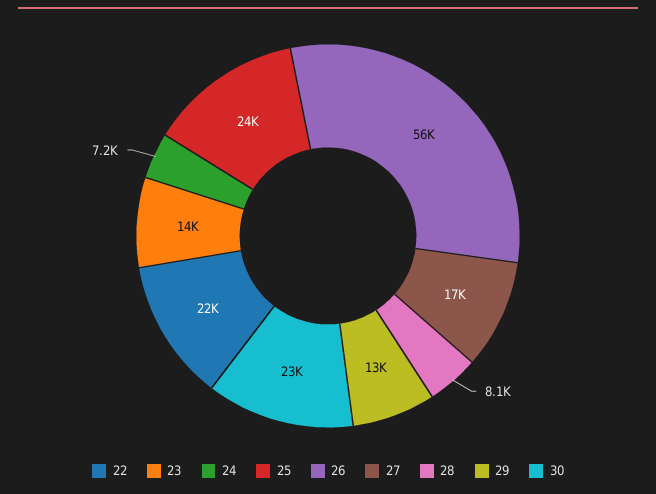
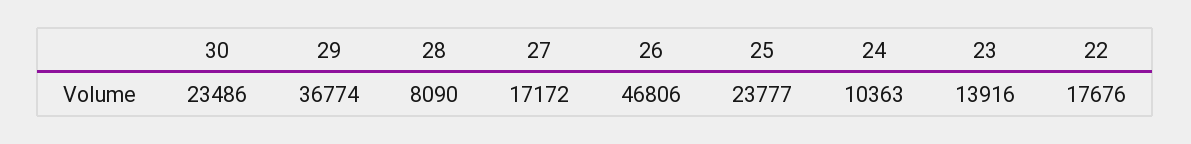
22: 22000 -> 17676
24: 7200 -> 10363
26: 56000 -> 46806
29: 13000 -> 36774

